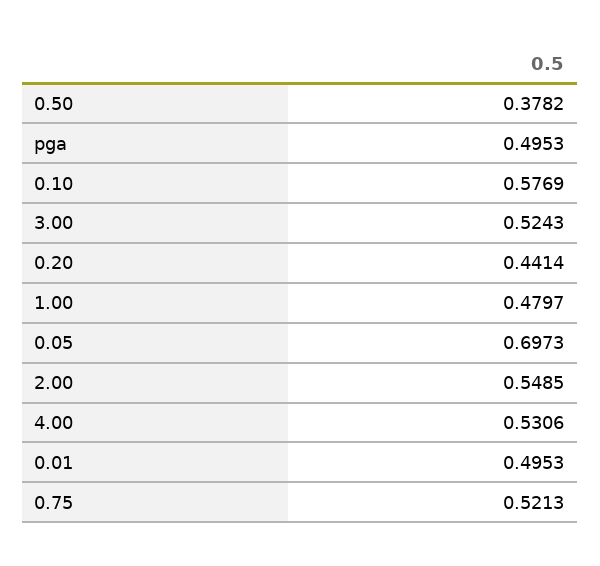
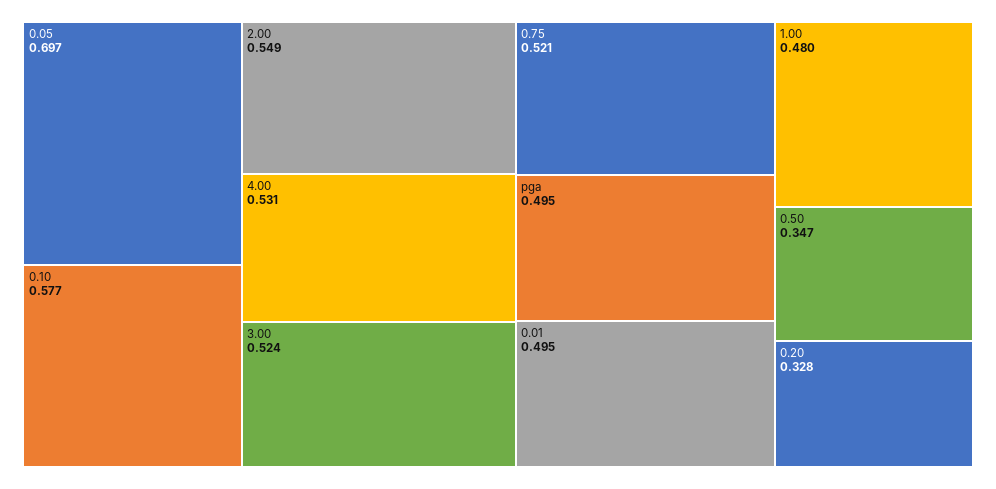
0.50: 0.3782 -> 0.347
0.20: 0.4414 -> 0.328

